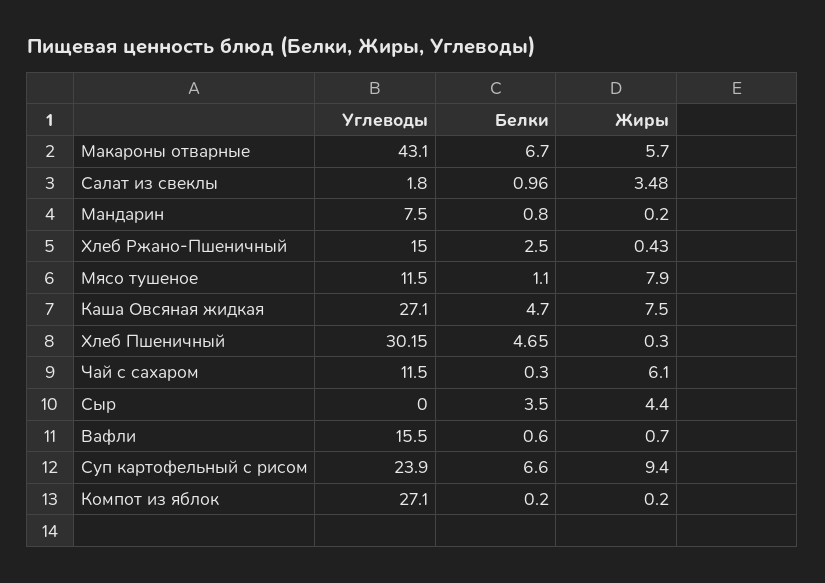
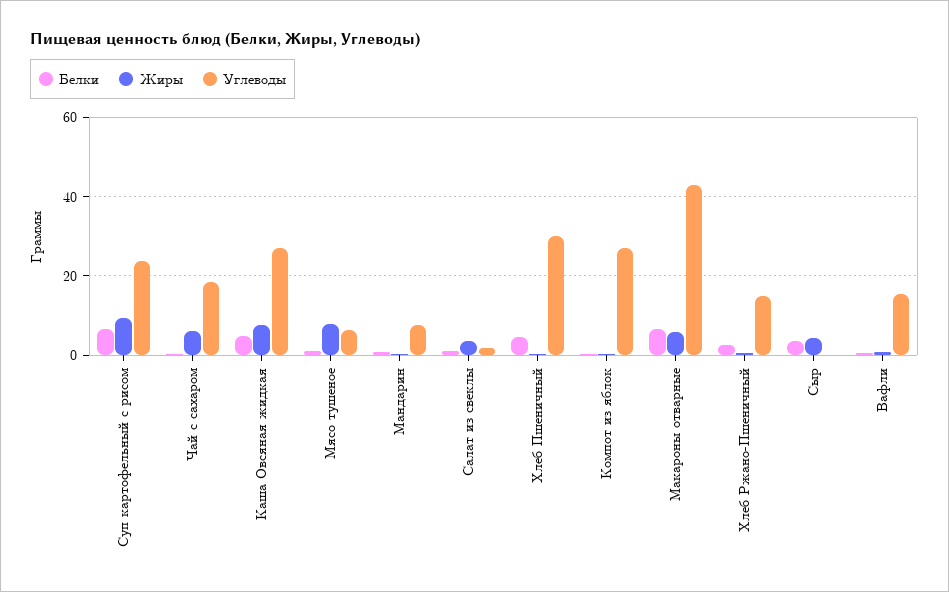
Углеводы, Мясо тушеное: 11.5 -> 6
Углеводы, Чай с сахаром: 11.5 -> 18

